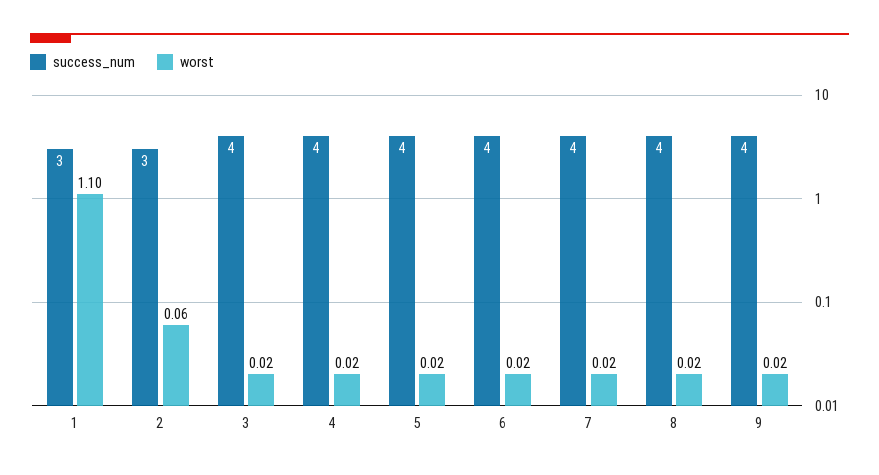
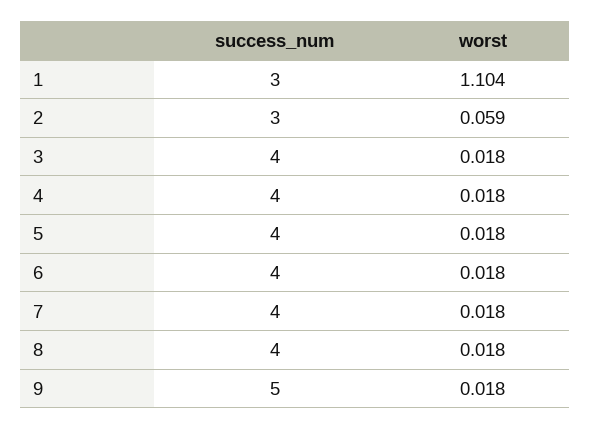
success_num, 9: 4 -> 5

